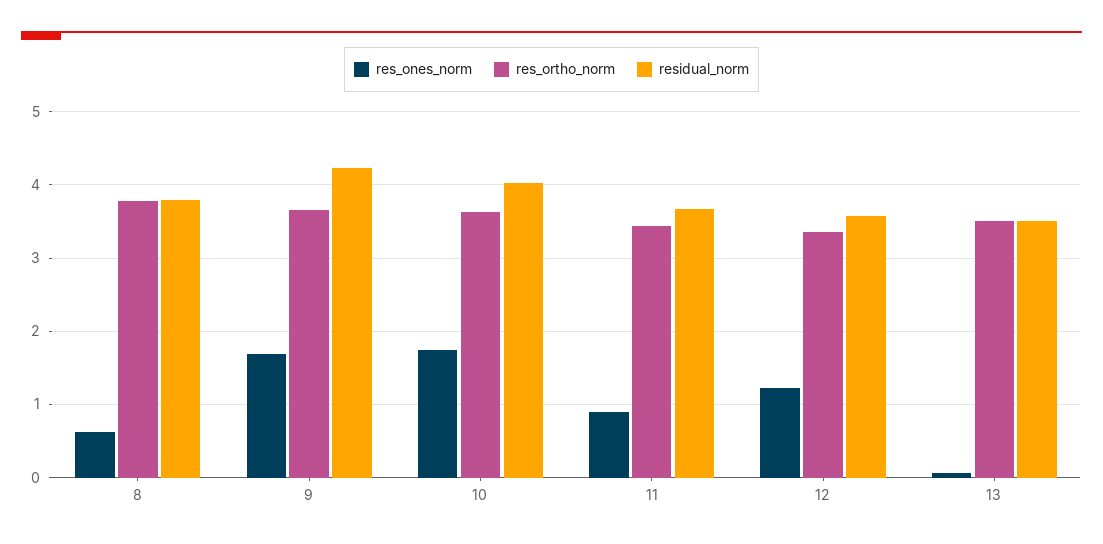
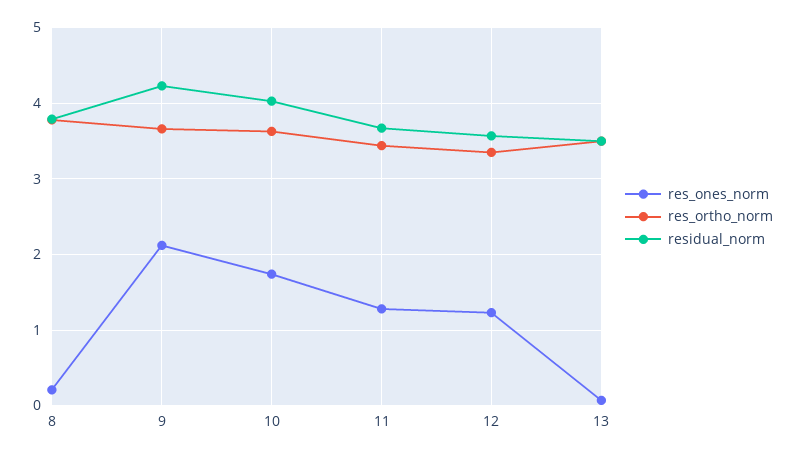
res_ones_norm, 8: 0.6 -> 0.2
res_ones_norm, 9: 1.7 -> 2.1
res_ones_norm, 11: 0.9 -> 1.3

